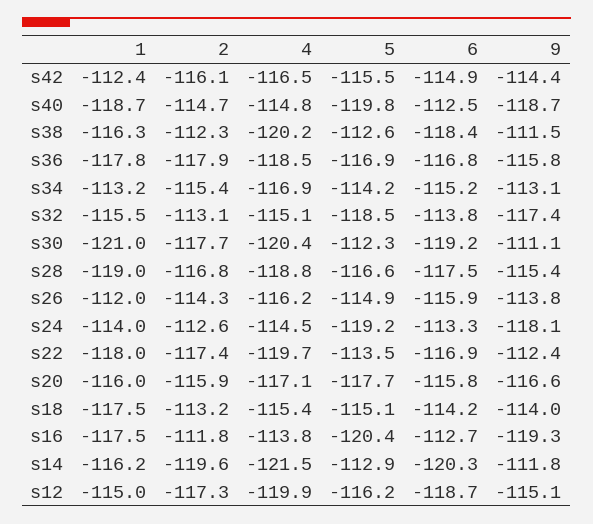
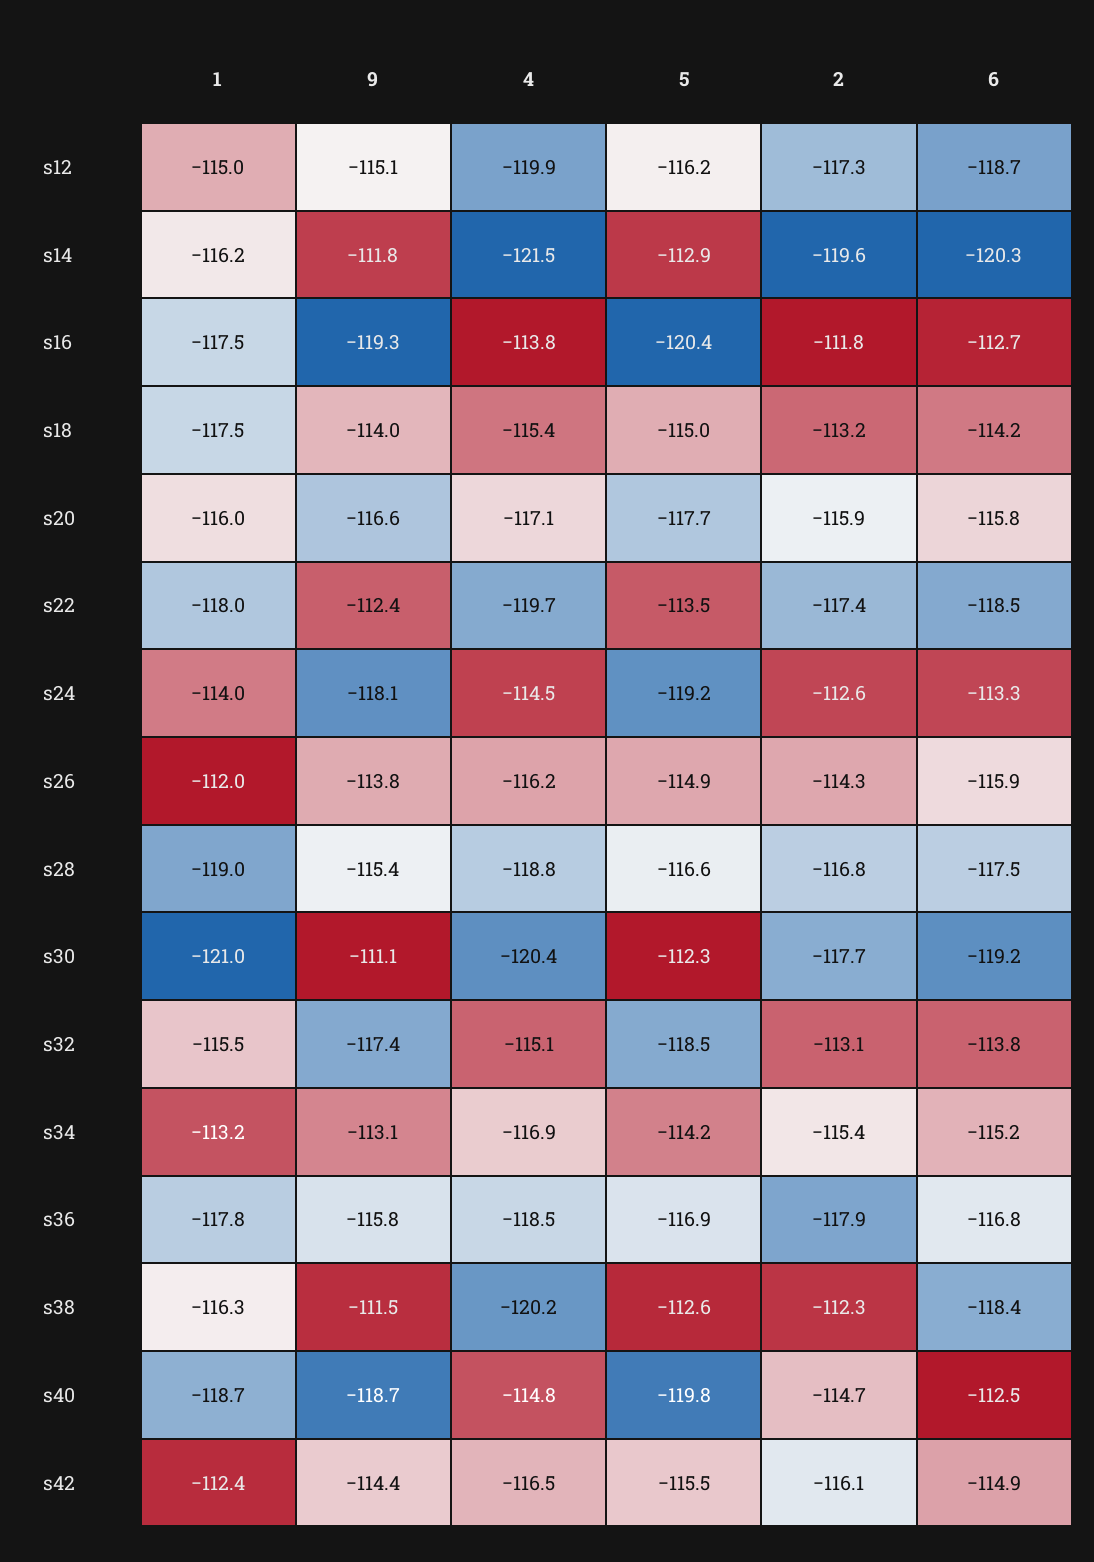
6, s22: -116.9 -> -118.5
5, s18: -115.1 -> -115

